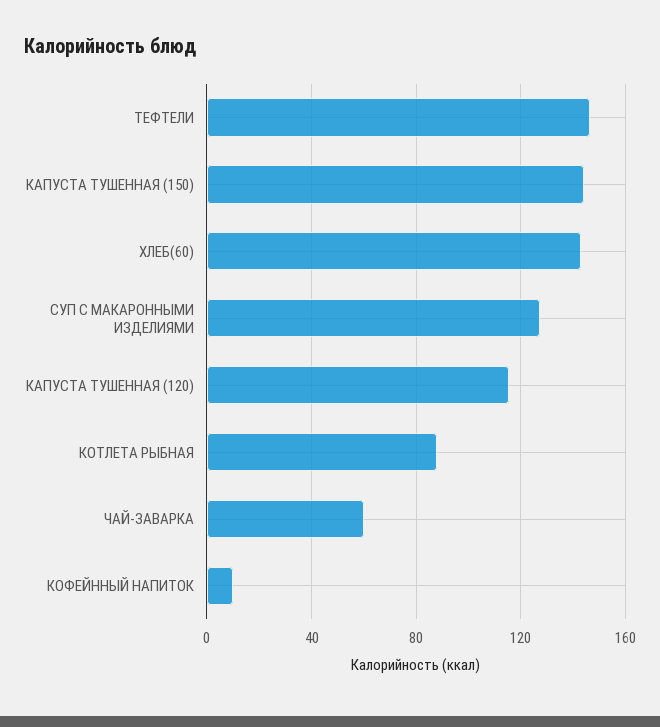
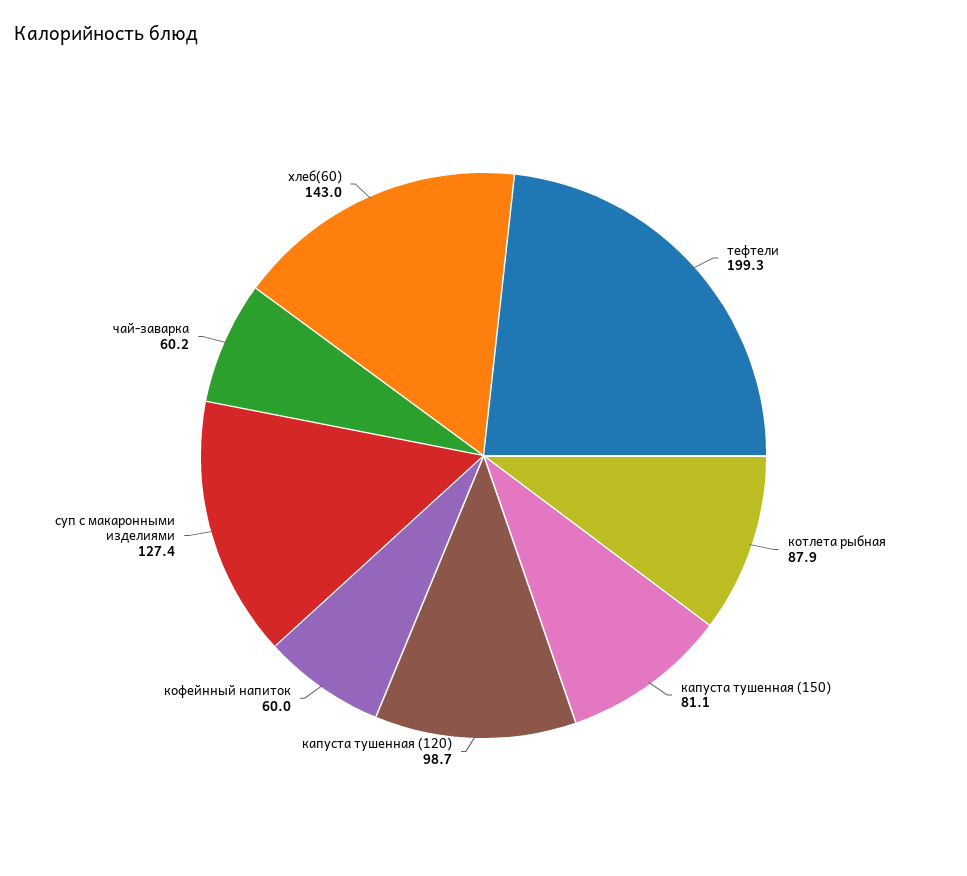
ТЕФТЕЛИ: 145 -> 199.3
КАПУСТА ТУШЕННАЯ (150): 145 -> 81.1
КАПУСТА ТУШЕННАЯ (120): 115 -> 98.7
КОФЕЙННЫЙ НАПИТОК: 10 -> 60

